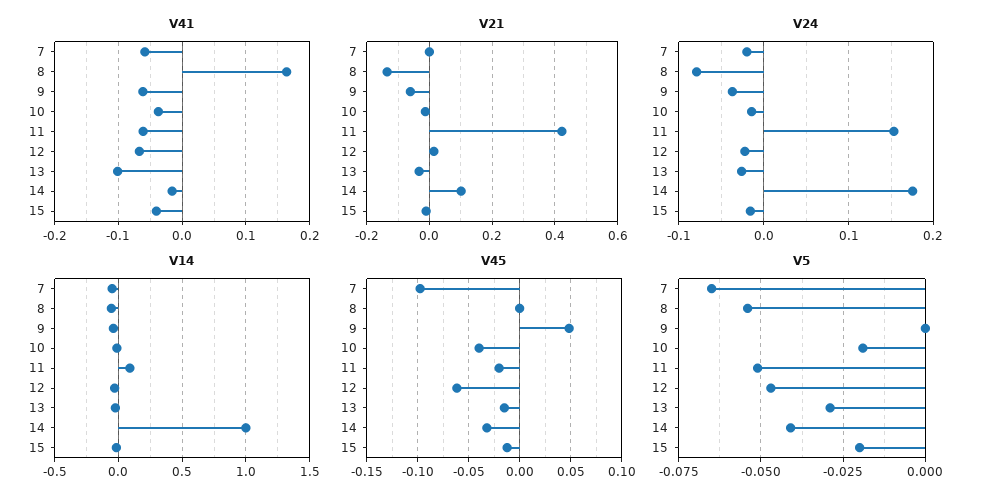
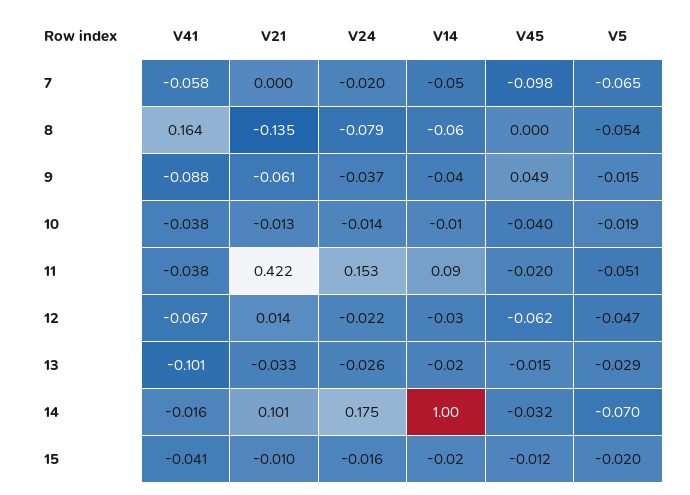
V41, 9: -0.06 -> -0.088
V41, 11: -0.06 -> -0.038
V5, 9: 0 -> -0.015
V5, 14: -0.04 -> -0.07

